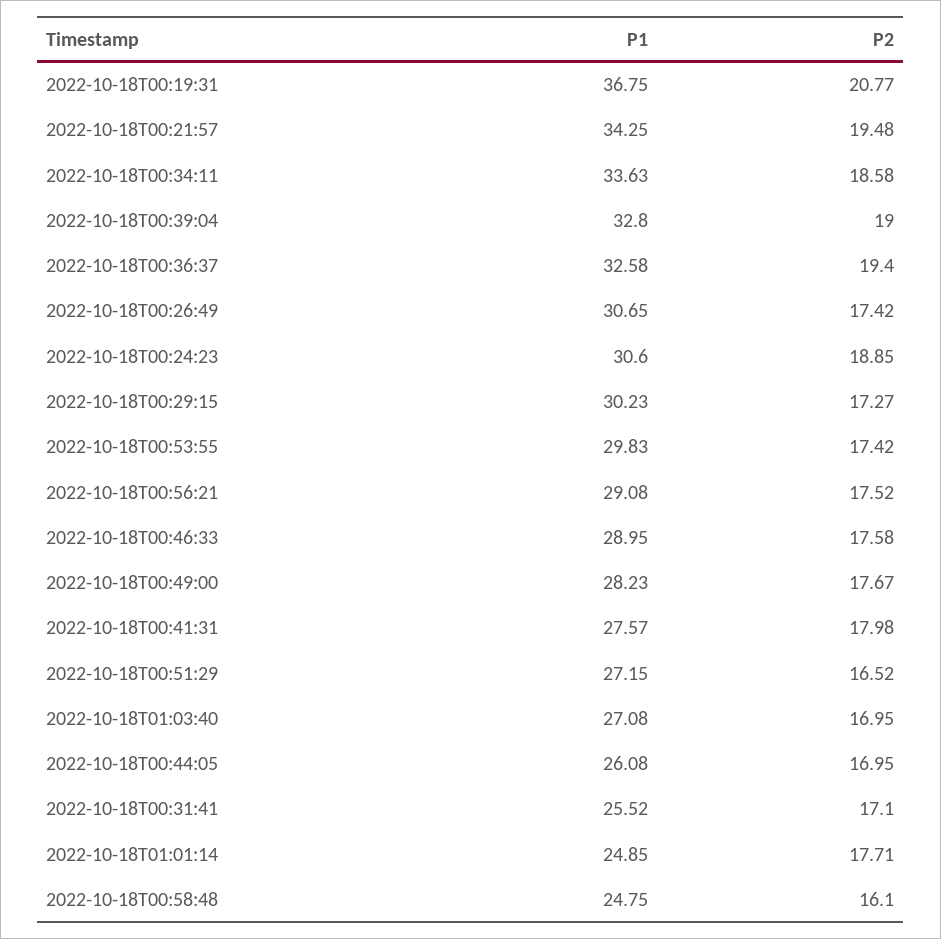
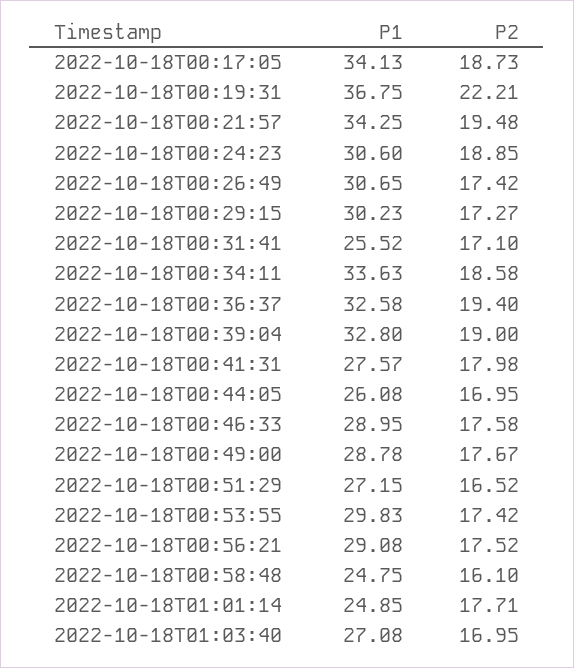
P2, 2022-10-18T00:19:31: 20.77 -> 22.21
P1, 2022-10-18T00:49:00: 28.23 -> 28.78
P1, 2022-10-18T00:17:05: none -> 34.13
P2, 2022-10-18T00:17:05: none -> 18.73

